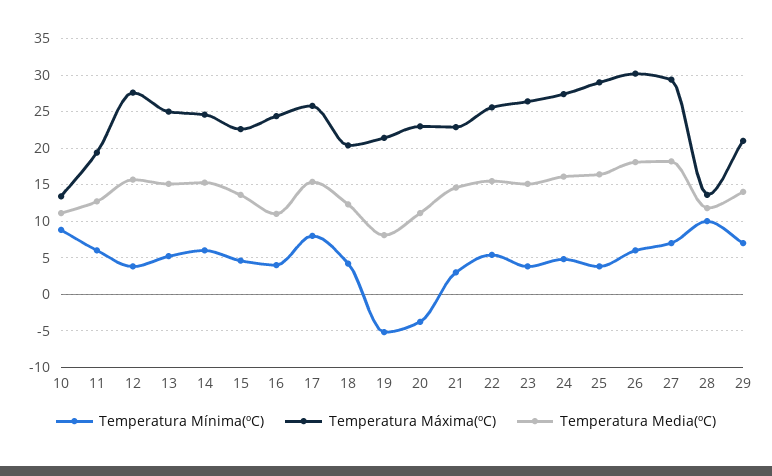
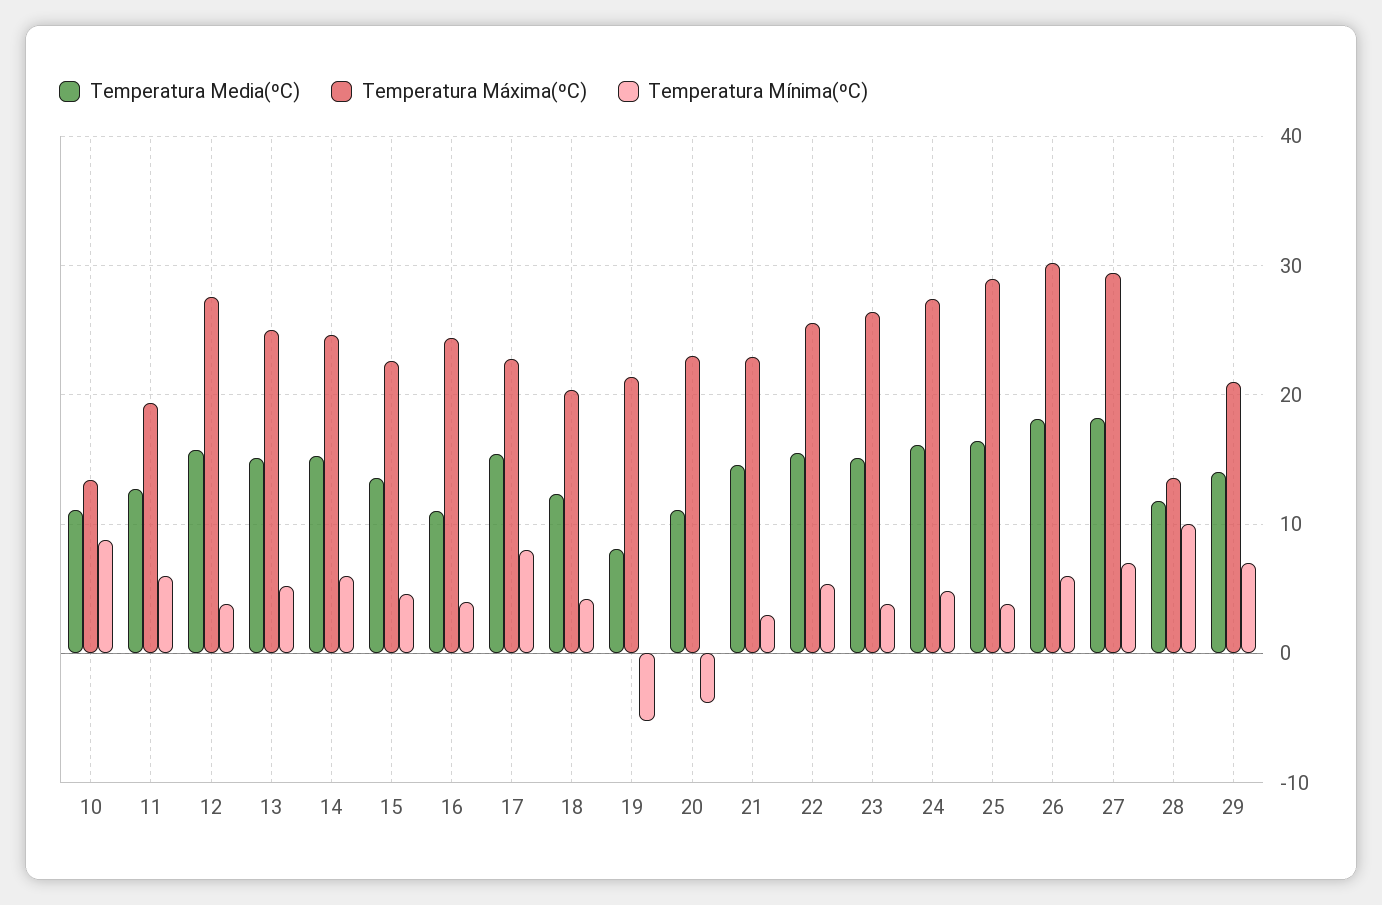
Temperatura Máxima(ºC), 17: 26 -> 23

